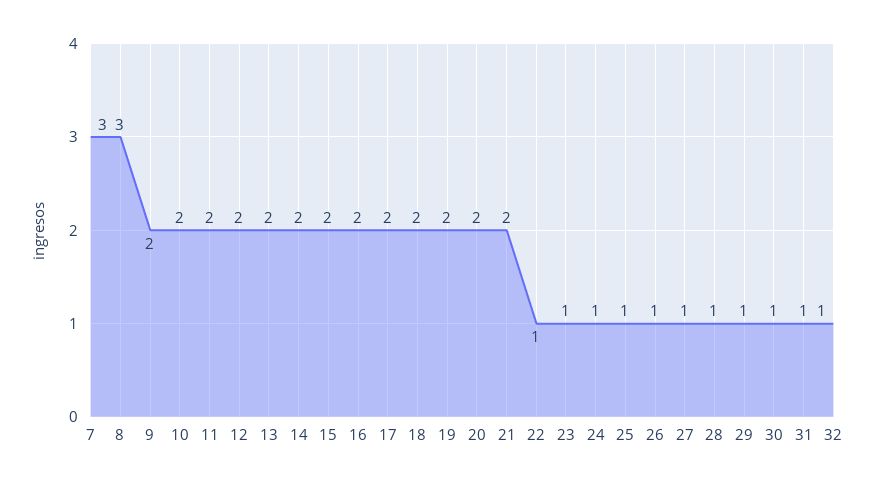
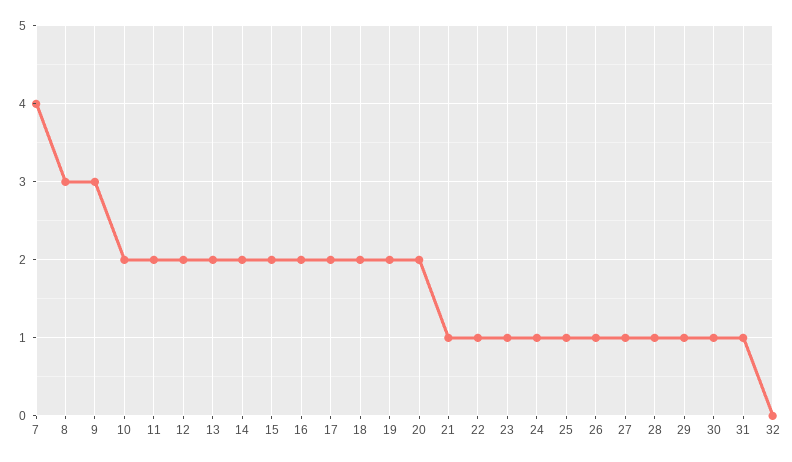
7: 3 -> 4
9: 2 -> 3
21: 2 -> 1
32: 1 -> 0

